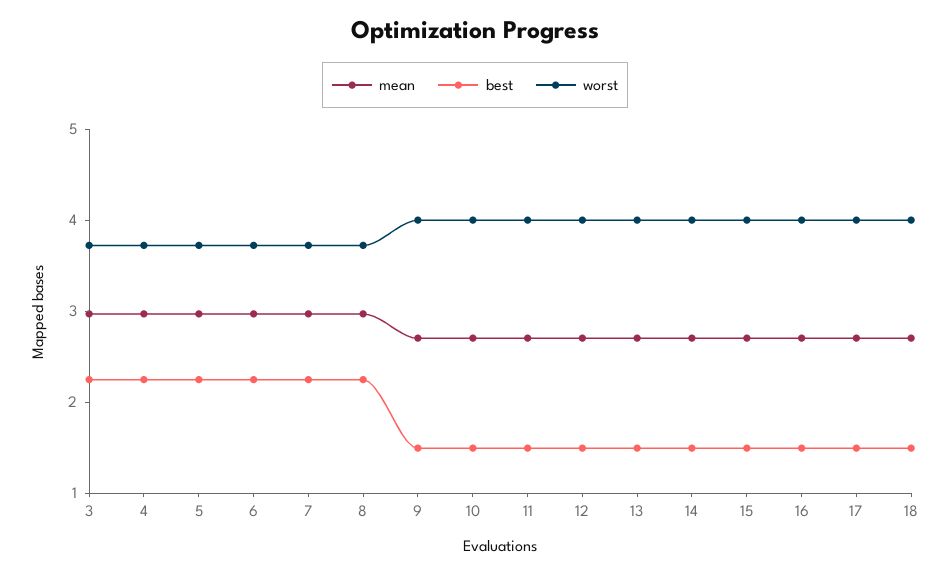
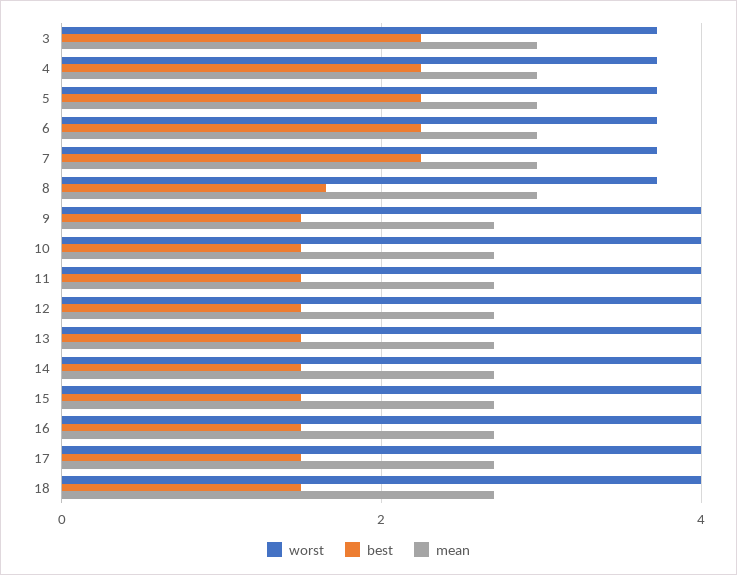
best, 8: 2.2 -> 1.6

